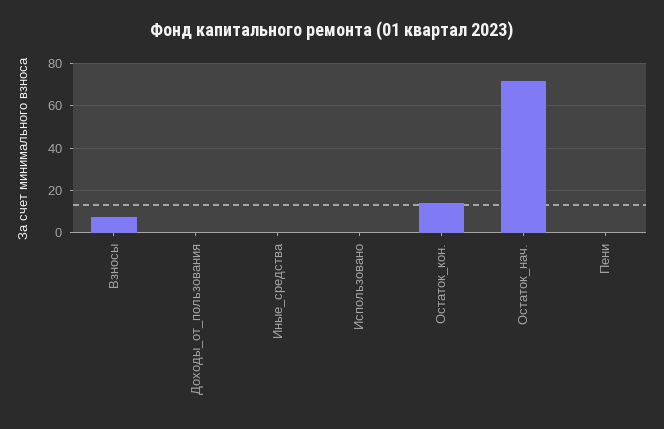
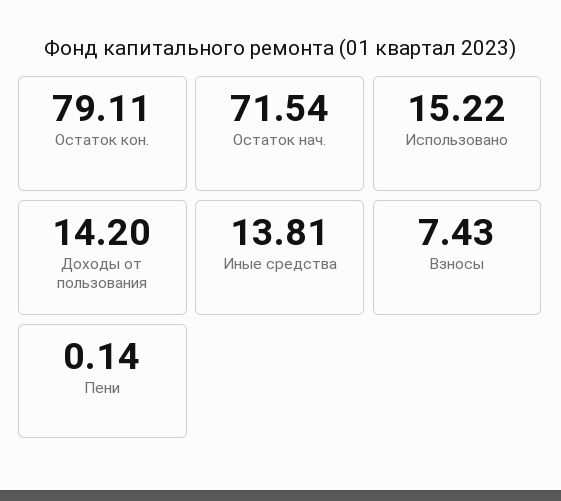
Доходы_от_пользования: 0 -> 14.2
Иные_средства: 0 -> 13.81
Использовано: 0 -> 15.22
Остаток_кон.: 15 -> 79.11

